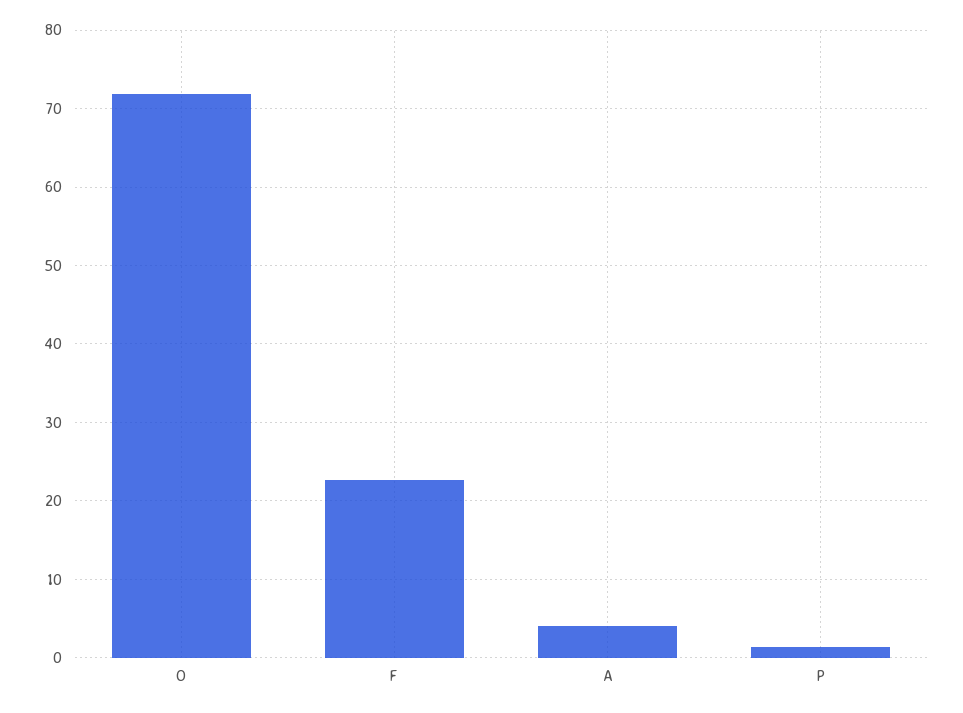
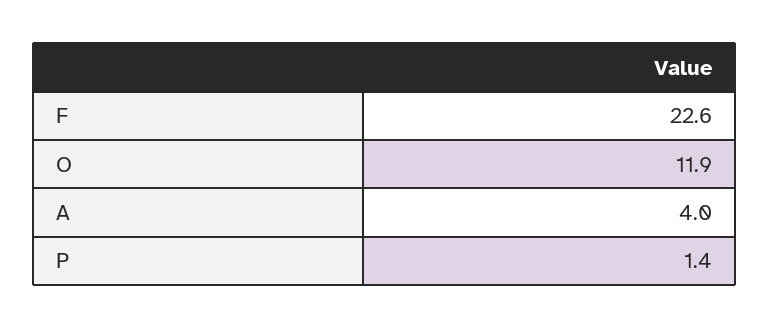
O: 72 -> 11.9

